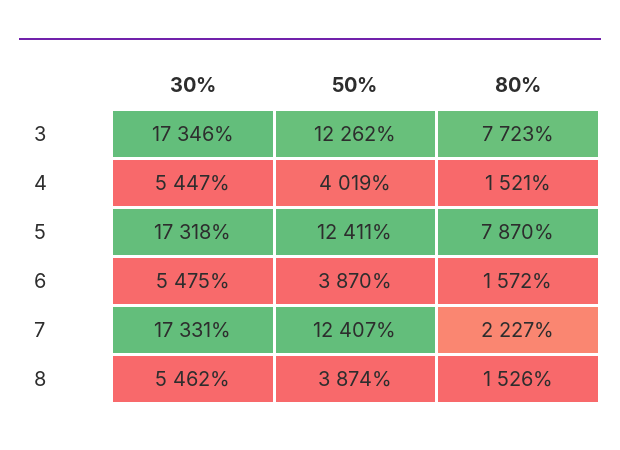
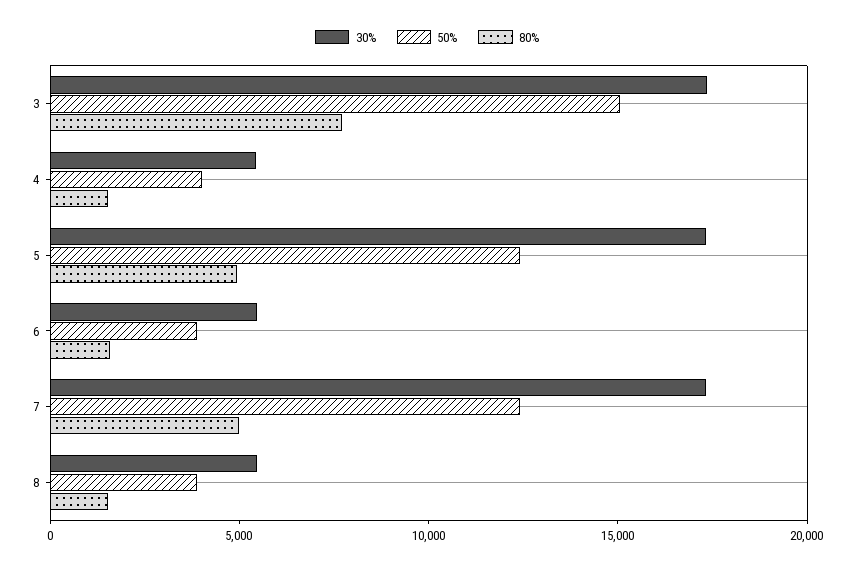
50%, 3: 12262 -> 15000
80%, 5: 7870 -> 5000
80%, 7: 2227 -> 5000

